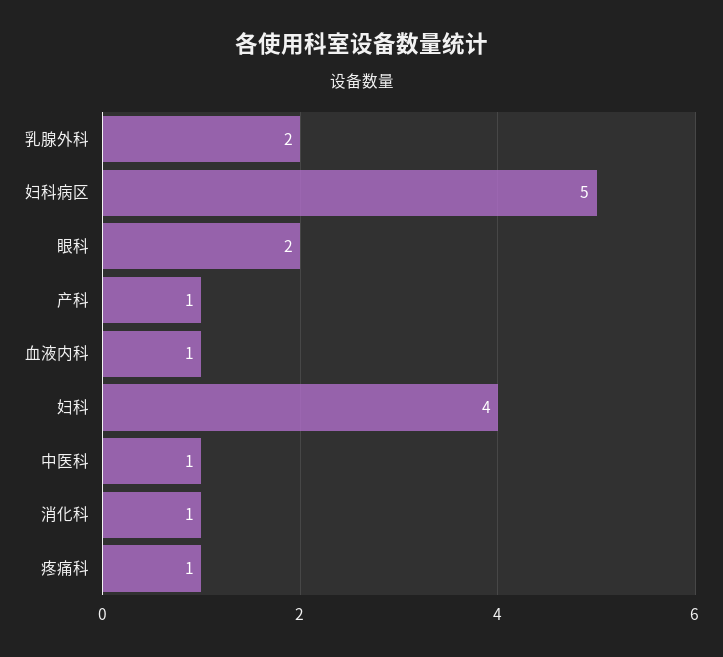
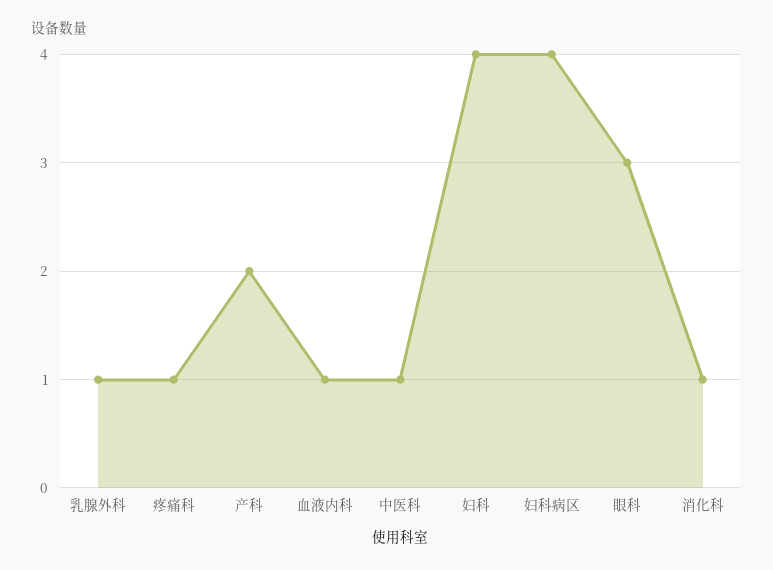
乳腺外科: 2 -> 1
妇科病区: 5 -> 4
眼科: 2 -> 3
产科: 1 -> 2

